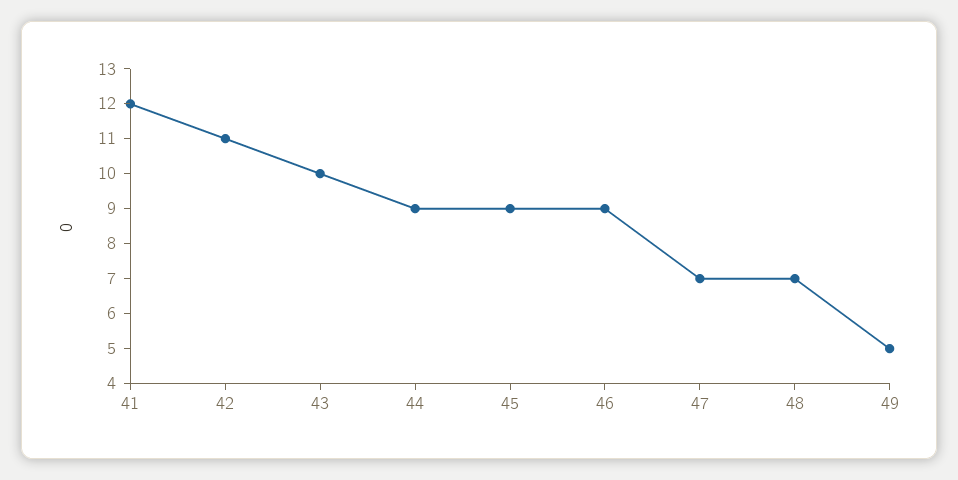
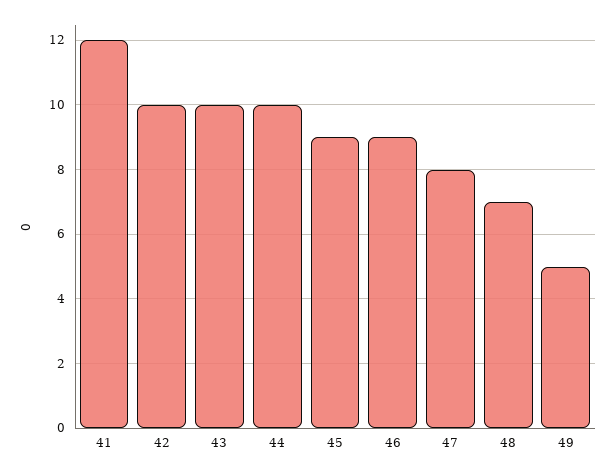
42: 11 -> 10
44: 9 -> 10
47: 7 -> 8

